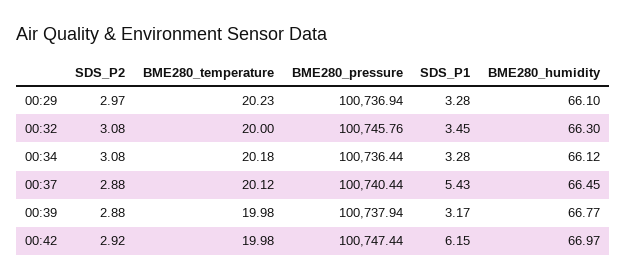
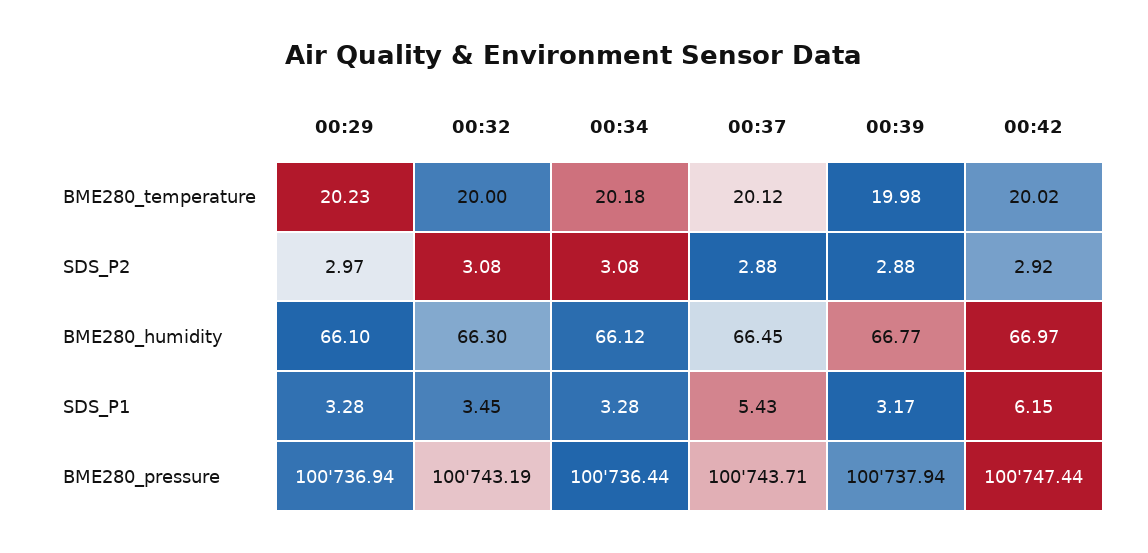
BME280_pressure, 00:32: 100745.76 -> 100743.19
BME280_pressure, 00:37: 100740.44 -> 100743.71
BME280_temperature, 00:42: 19.98 -> 20.02

